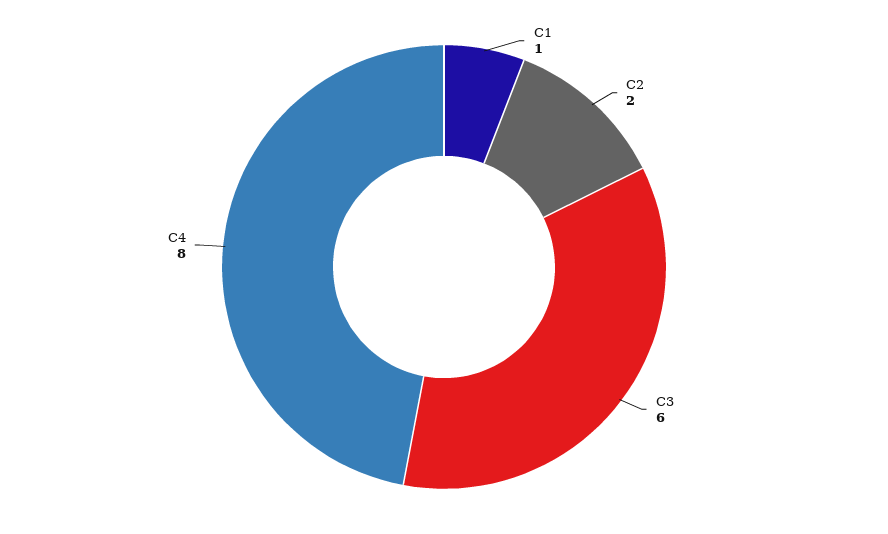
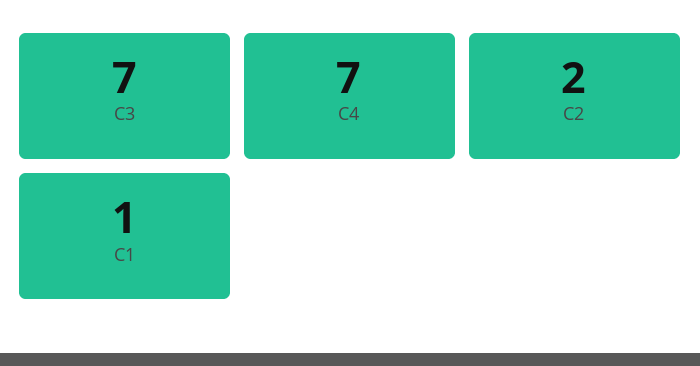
C3: 6 -> 7
C4: 8 -> 7

